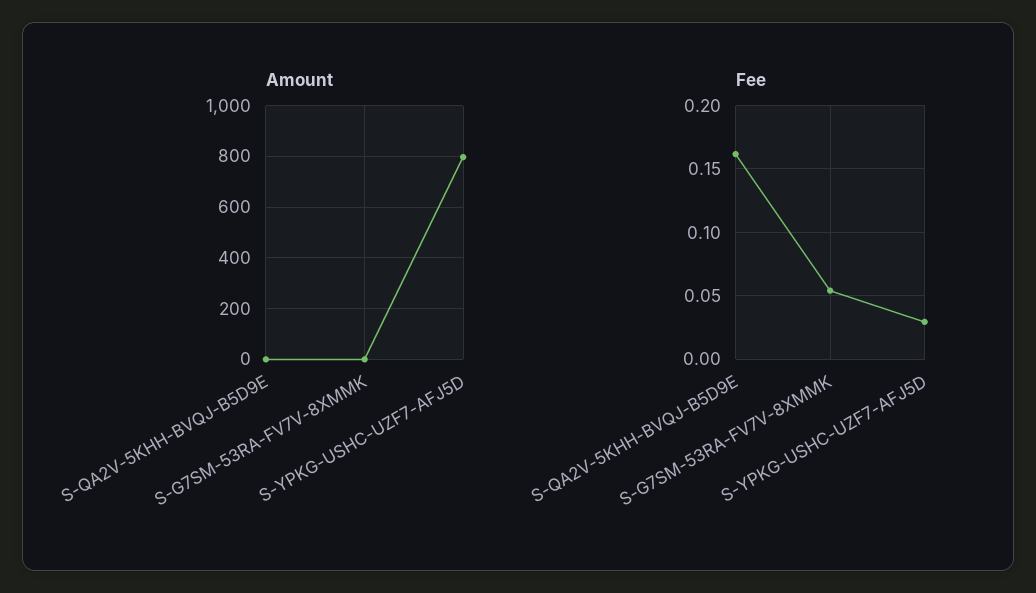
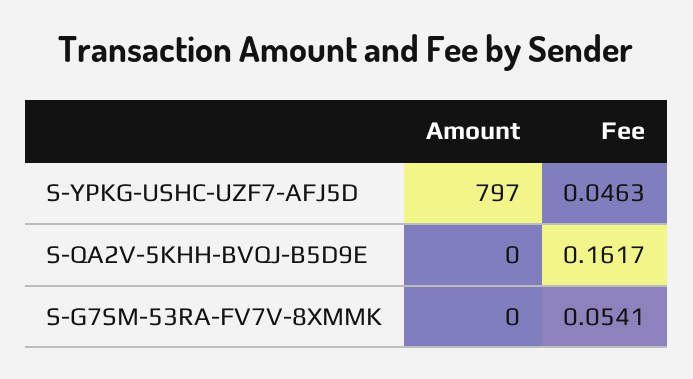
Fee, S-YPKG-USHC-UZF7-AFJ5D: 0.03 -> 0.0463

